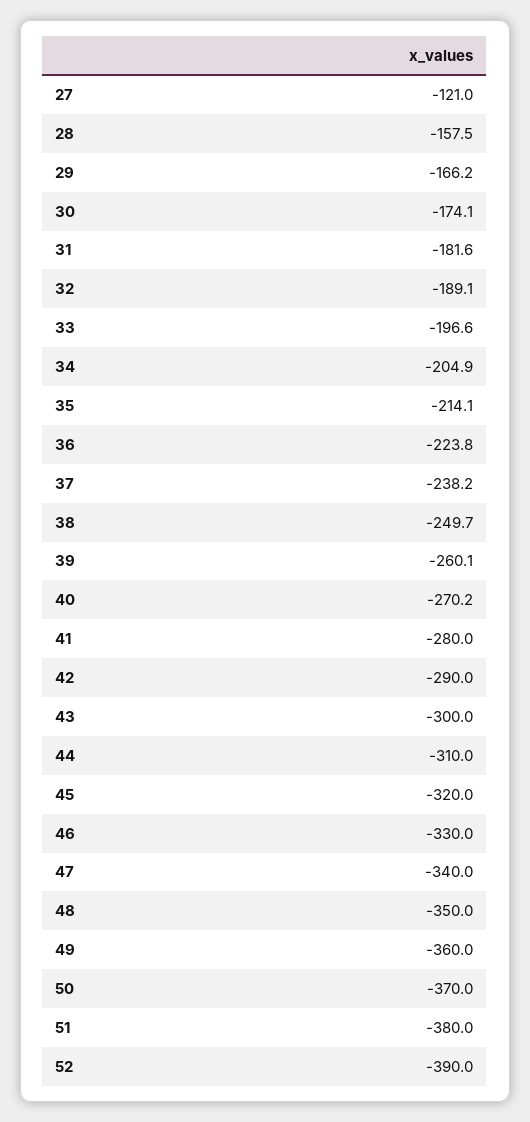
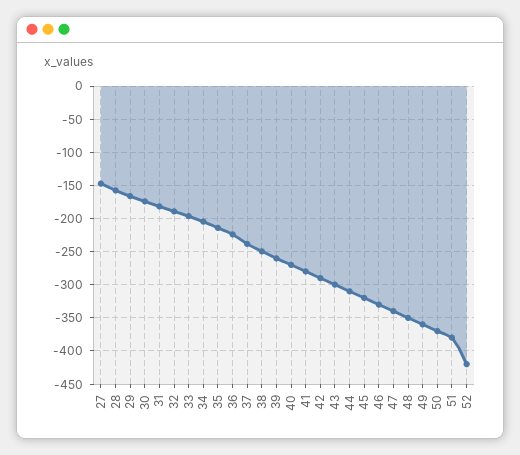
27: -121 -> -150
52: -390 -> -420

